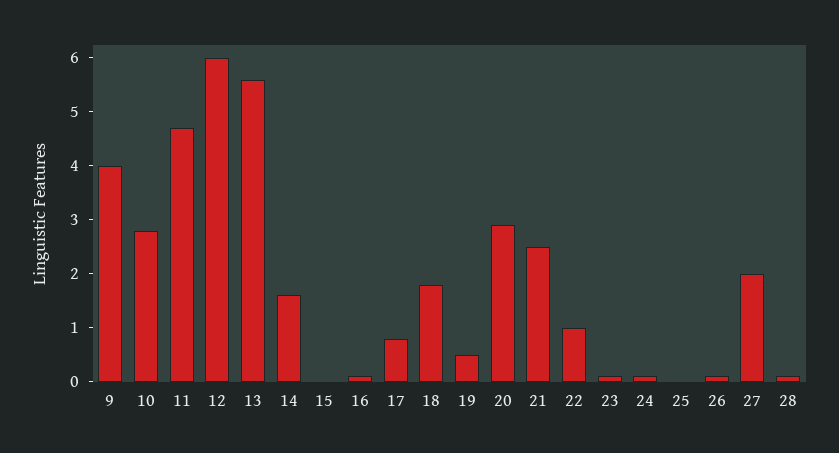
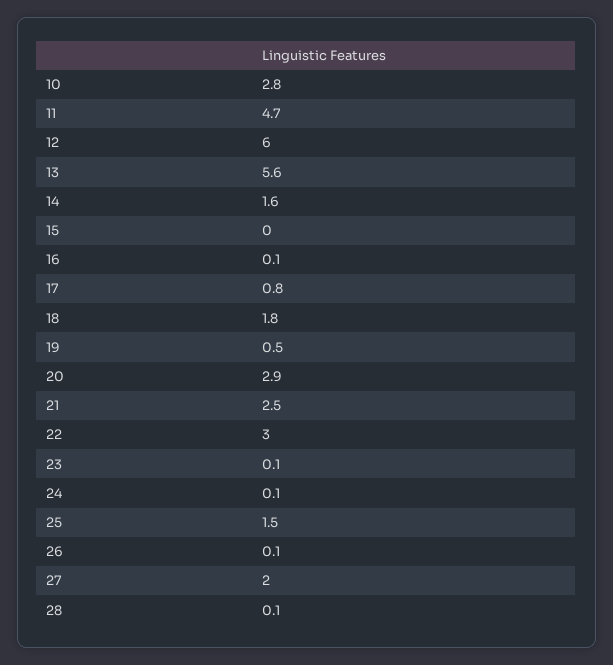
9: 4 -> none
22: 1 -> 3
25: 0 -> 1.5

